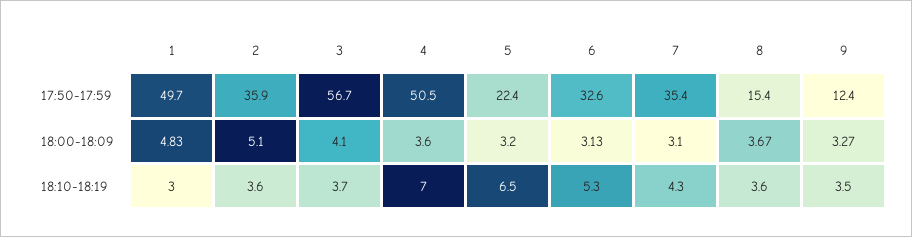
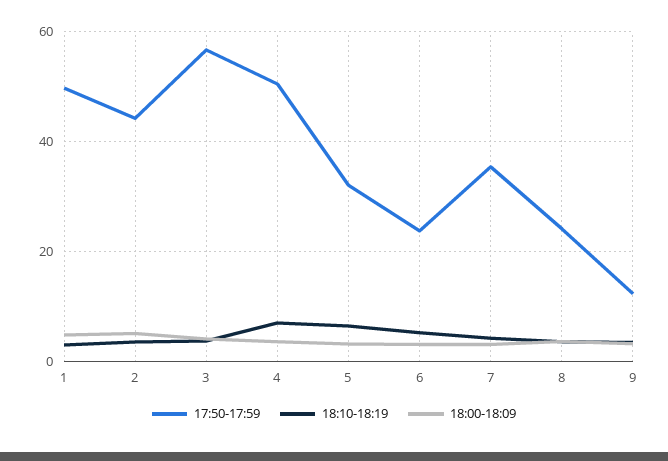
17:50-17:59, 2: 35.9 -> 44
17:50-17:59, 5: 22.4 -> 32
17:50-17:59, 6: 32.6 -> 24
17:50-17:59, 8: 15.4 -> 24

